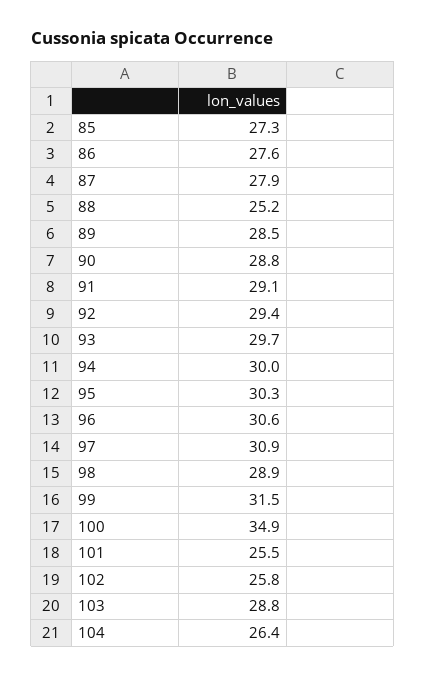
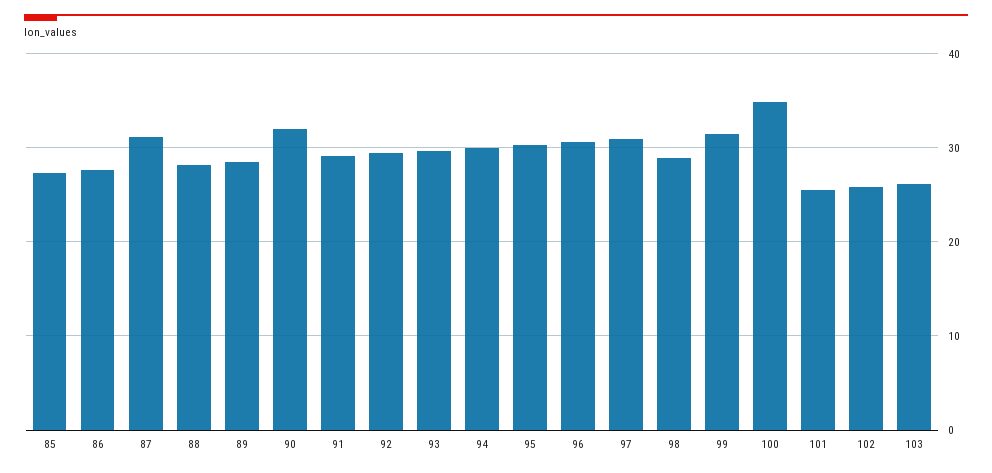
87: 27.9 -> 31
88: 25.2 -> 28
90: 28.8 -> 32
103: 28.8 -> 26
104: 26.4 -> none

